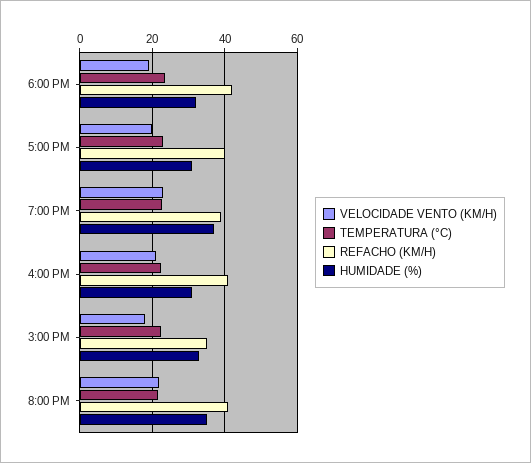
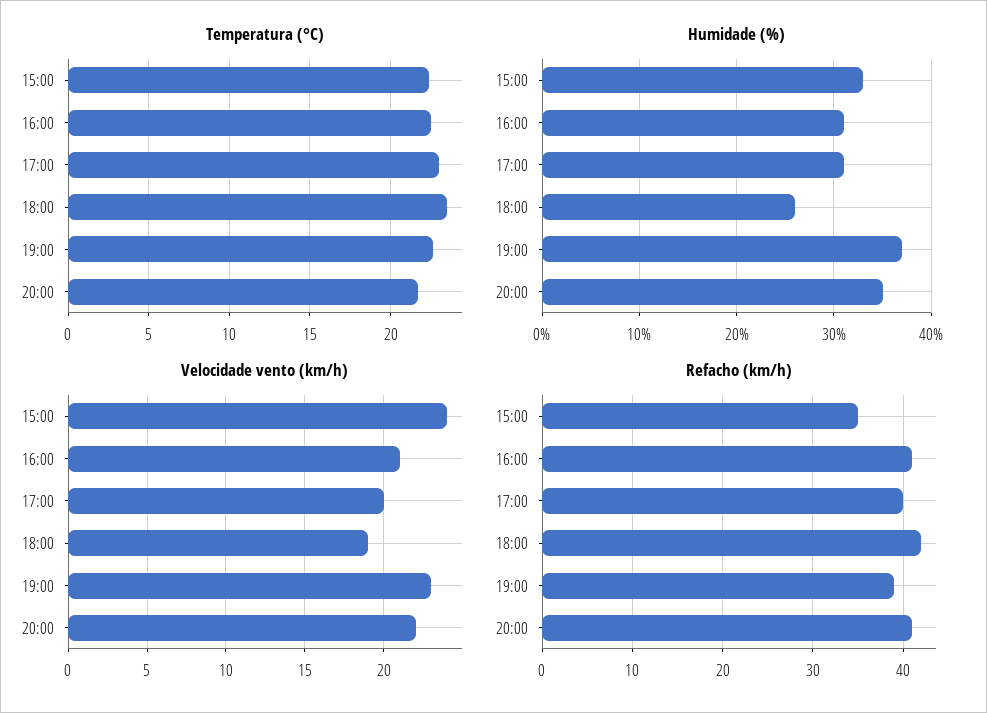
HUMIDADE (%), 6:00 PM: 32 -> 26
VELOCIDADE VENTO (KM/H), 3:00 PM: 18 -> 24

